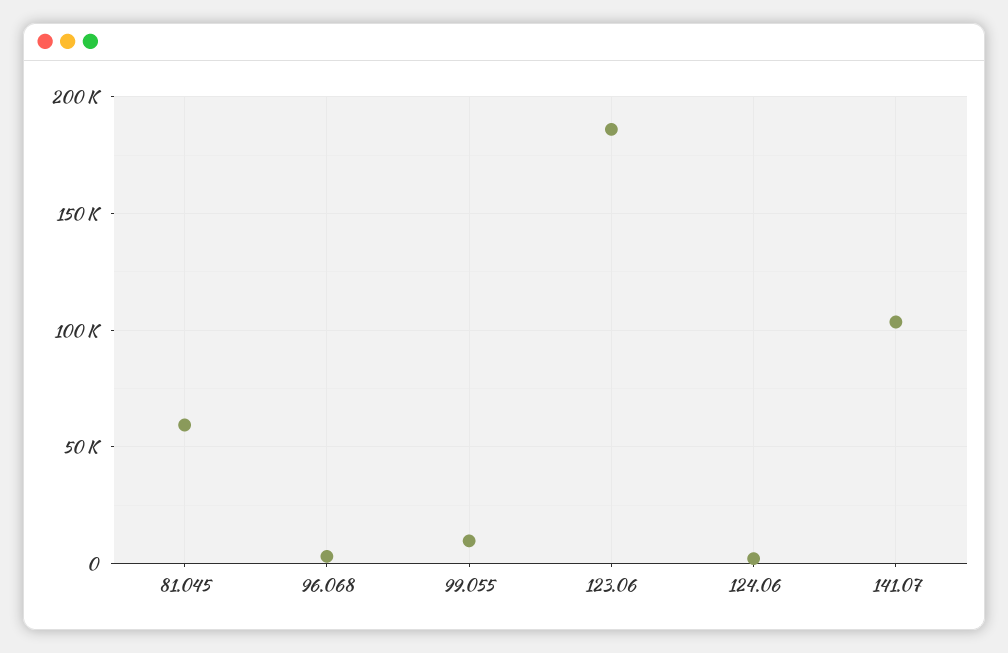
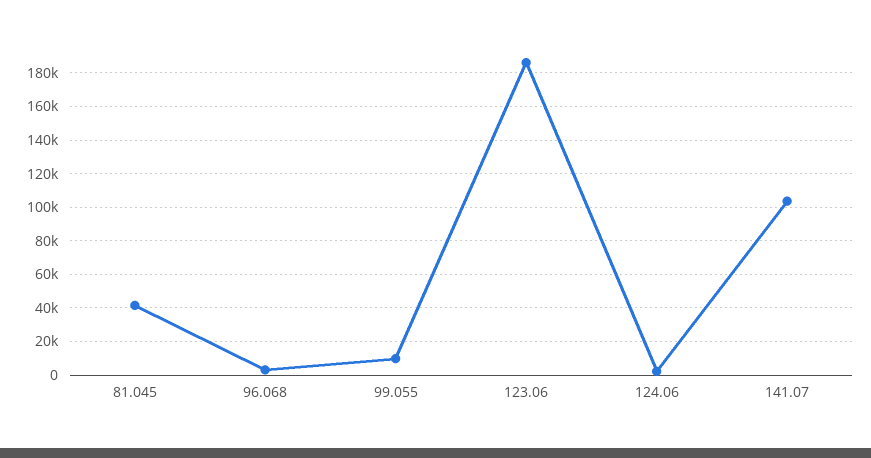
81.045: 60000 -> 40000

